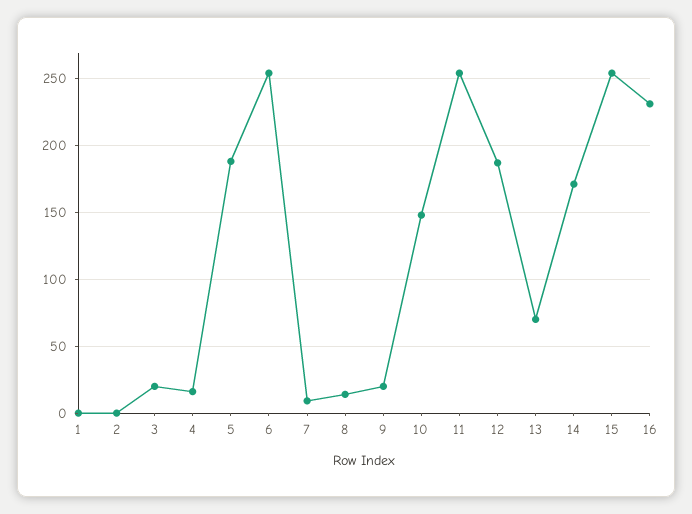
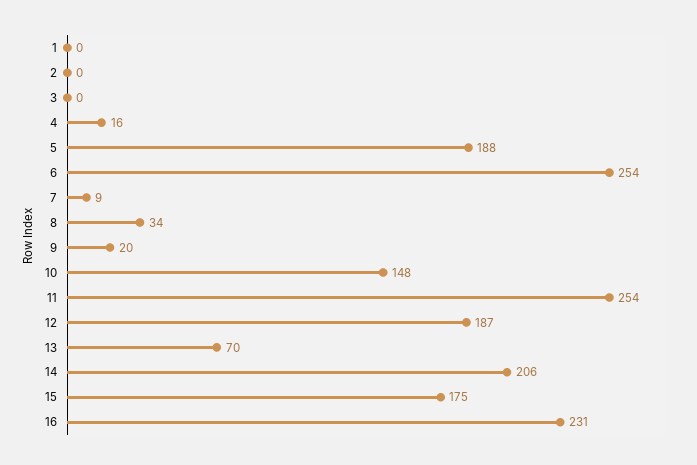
3: 20 -> 0
8: 15 -> 34
14: 170 -> 206
15: 255 -> 175

